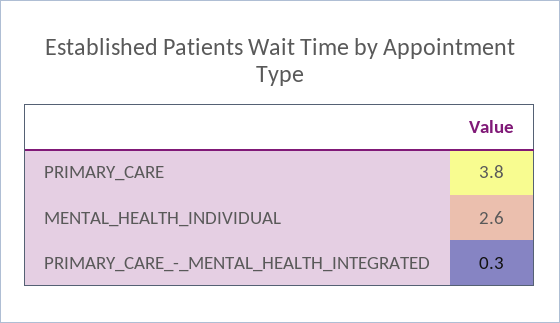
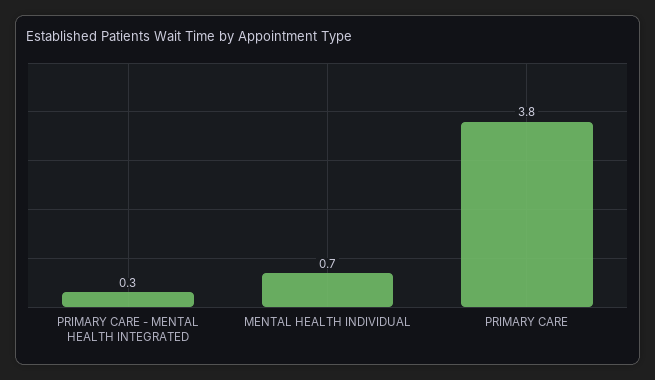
MENTAL_HEALTH_INDIVIDUAL: 2.6 -> 0.7

